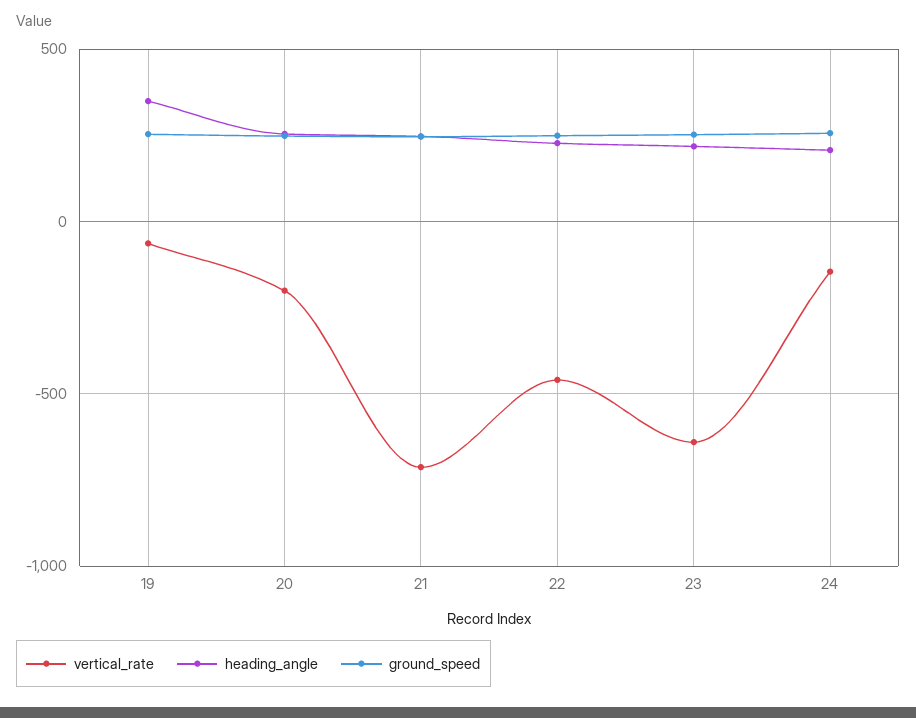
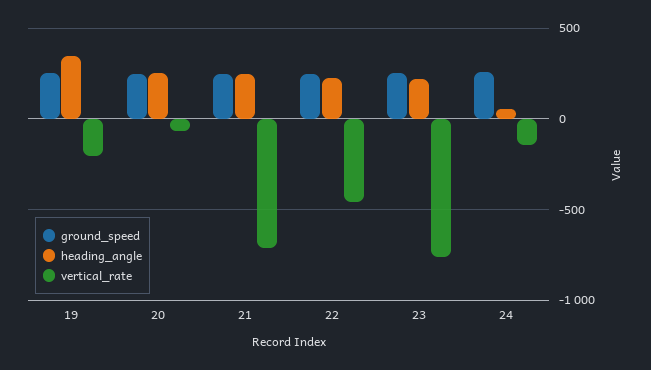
vertical_rate, 19: -50 -> -200
vertical_rate, 20: -200 -> -50
vertical_rate, 23: -650 -> -750
heading_angle, 24: 200 -> 50

